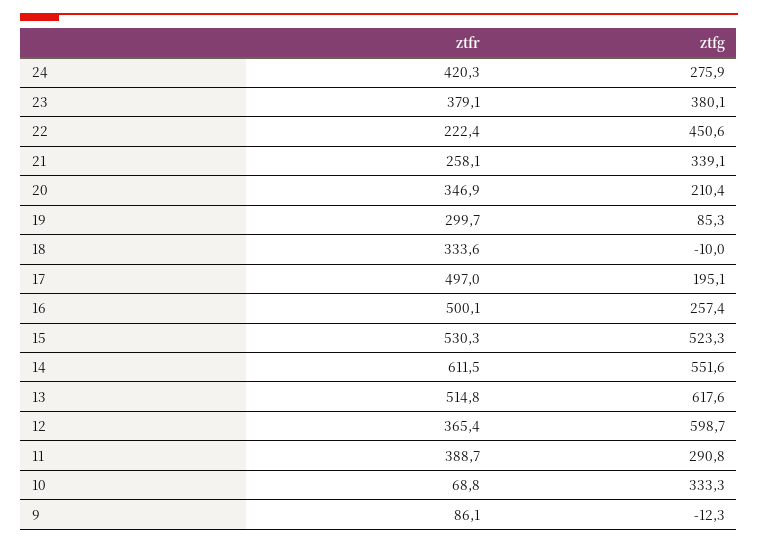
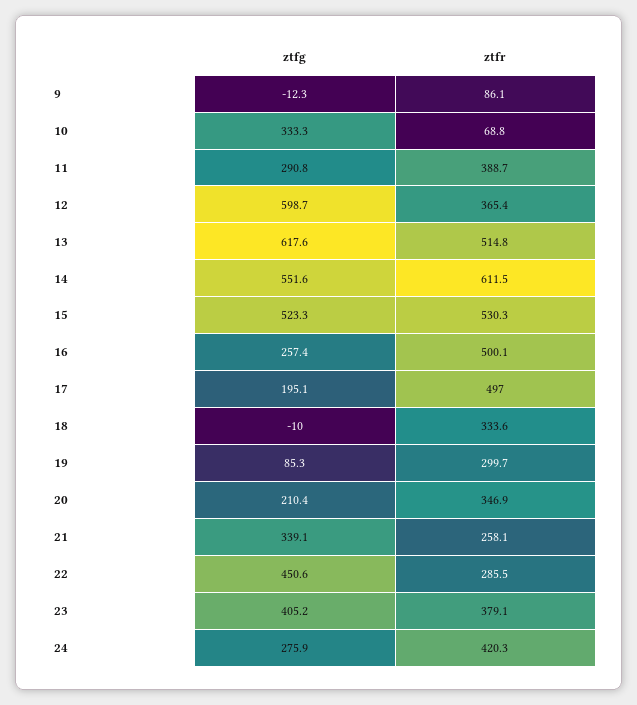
ztfg, 23: 380.1 -> 405.2
ztfr, 22: 222.4 -> 285.5

